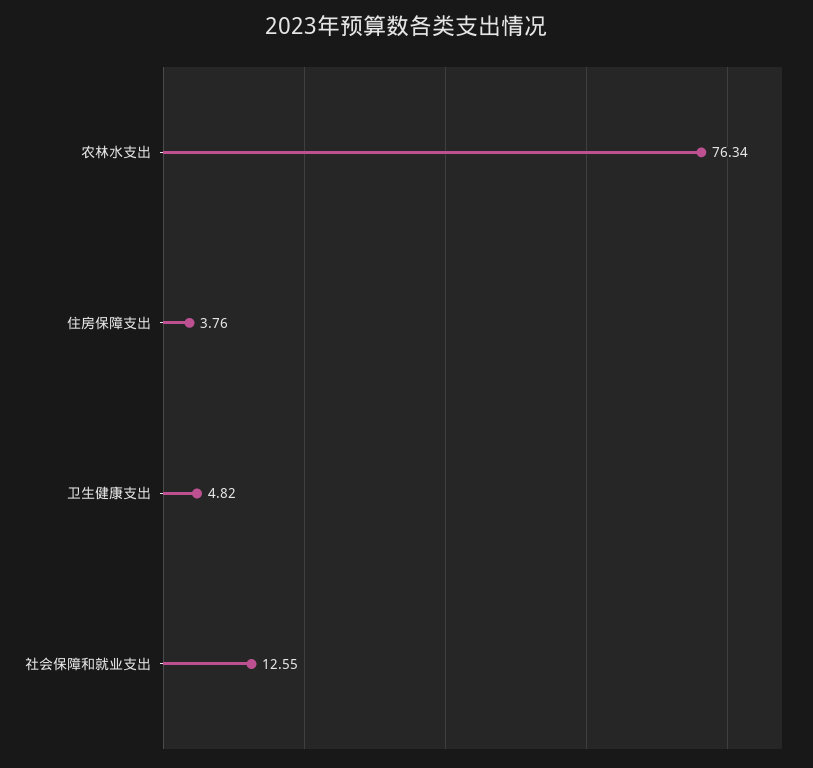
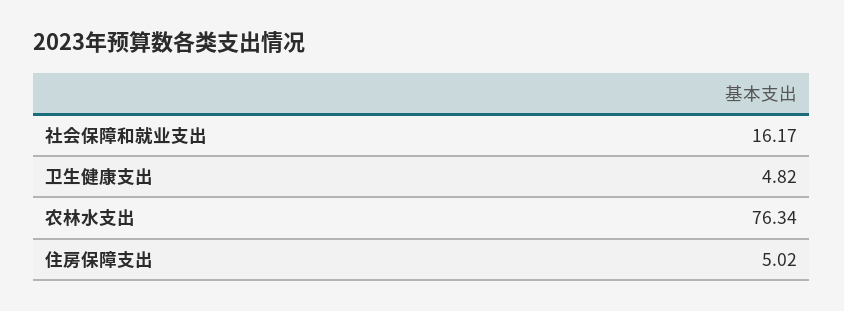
住房保障支出: 3.76 -> 5.02
社会保障和就业支出: 12.55 -> 16.17

